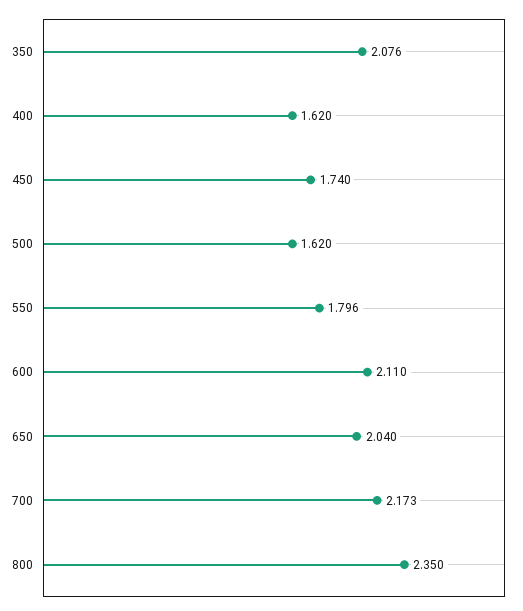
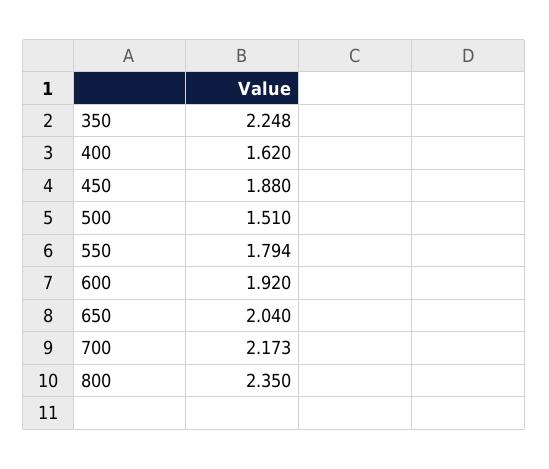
350: 2.076 -> 2.248
450: 1.74 -> 1.88
500: 1.62 -> 1.51
550: 1.796 -> 1.794
600: 2.11 -> 1.92

